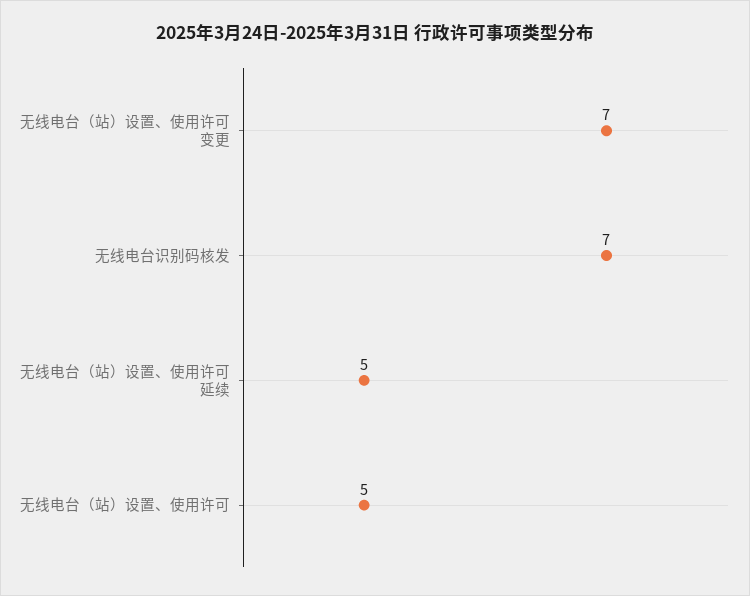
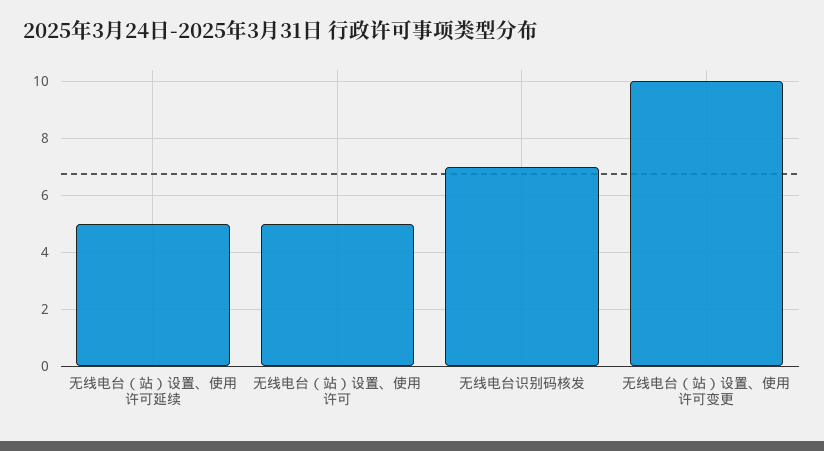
无线电台（站）设置、使用许可变更: 7 -> 10

